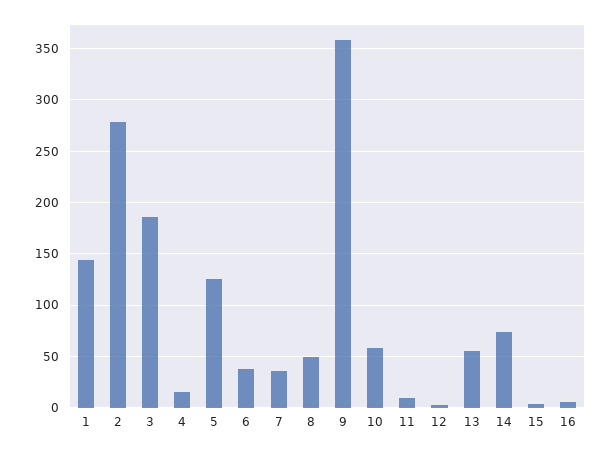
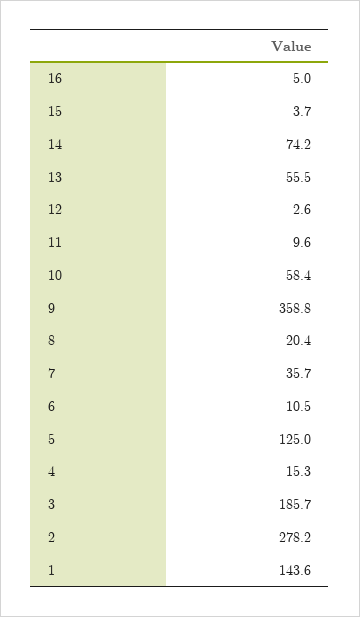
6: 40 -> 10.5
8: 50 -> 20.4

